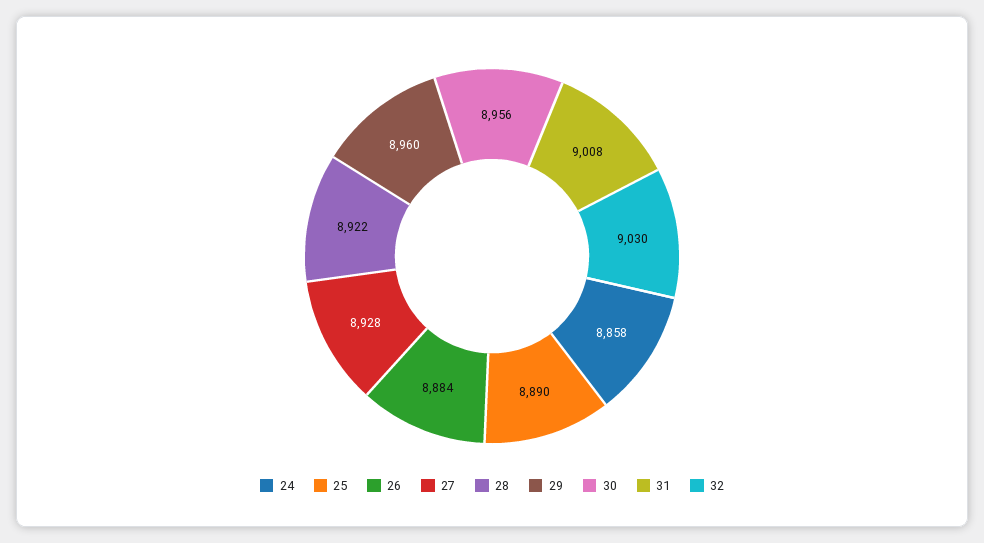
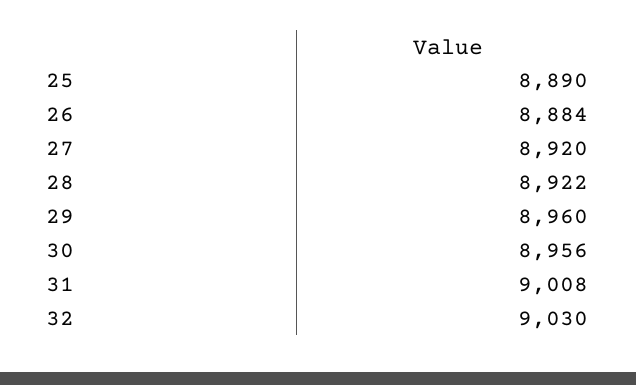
24: 8858 -> none
27: 8928 -> 8920

